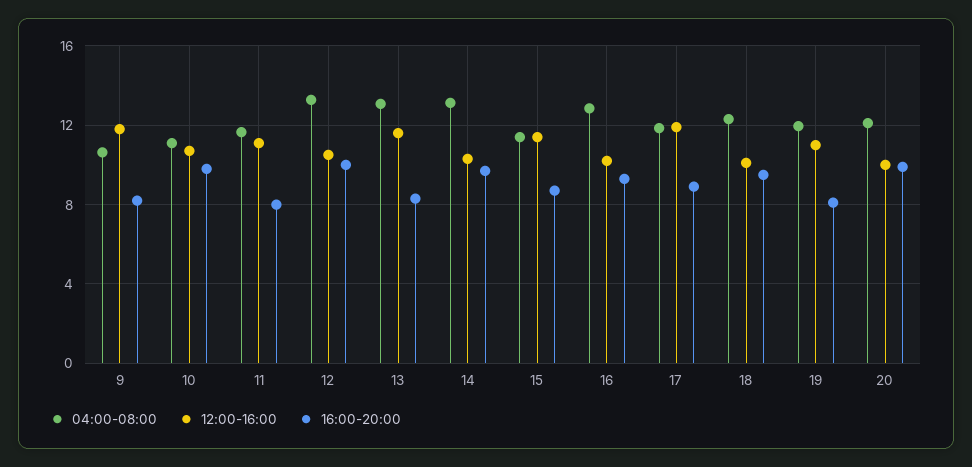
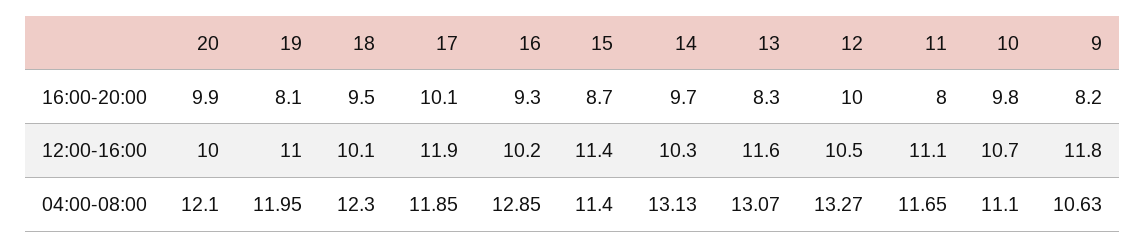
16:00-20:00, 17: 9 -> 10.1

